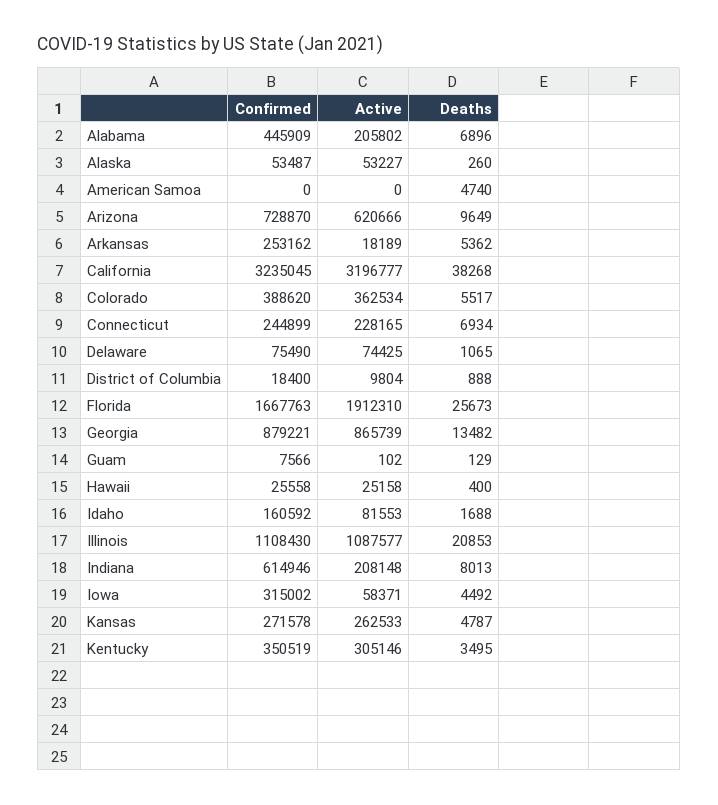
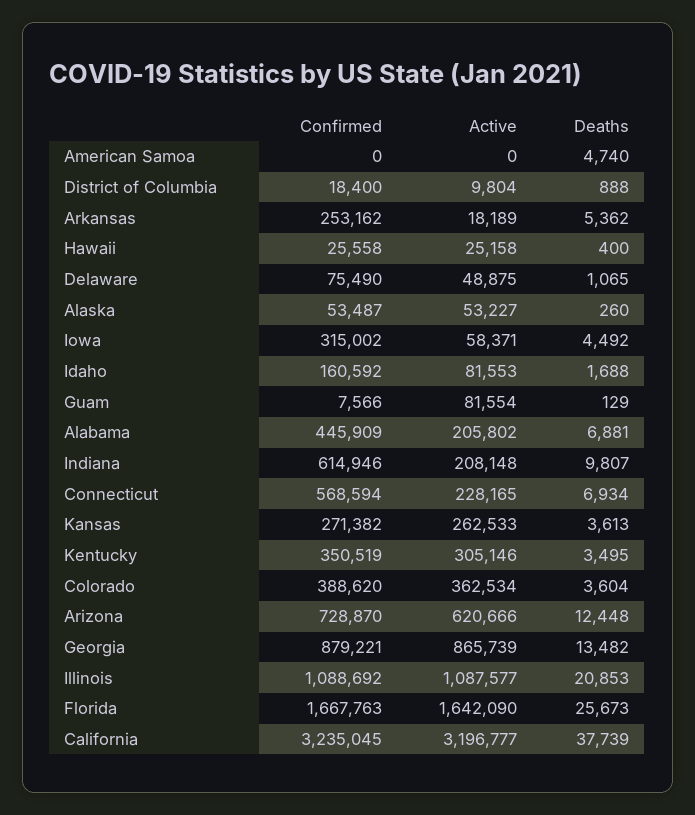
Deaths, Alabama: 6896 -> 6881
Deaths, Arizona: 9649 -> 12448
Deaths, California: 38268 -> 37739
Deaths, Colorado: 5517 -> 3604
Confirmed, Connecticut: 244899 -> 568594
Active, Delaware: 74425 -> 48875
Active, Florida: 1912310 -> 1642090
Active, Guam: 102 -> 81554
Confirmed, Illinois: 1108430 -> 1088692
Deaths, Indiana: 8013 -> 9807
Confirmed, Kansas: 271578 -> 271382
Deaths, Kansas: 4787 -> 3613

